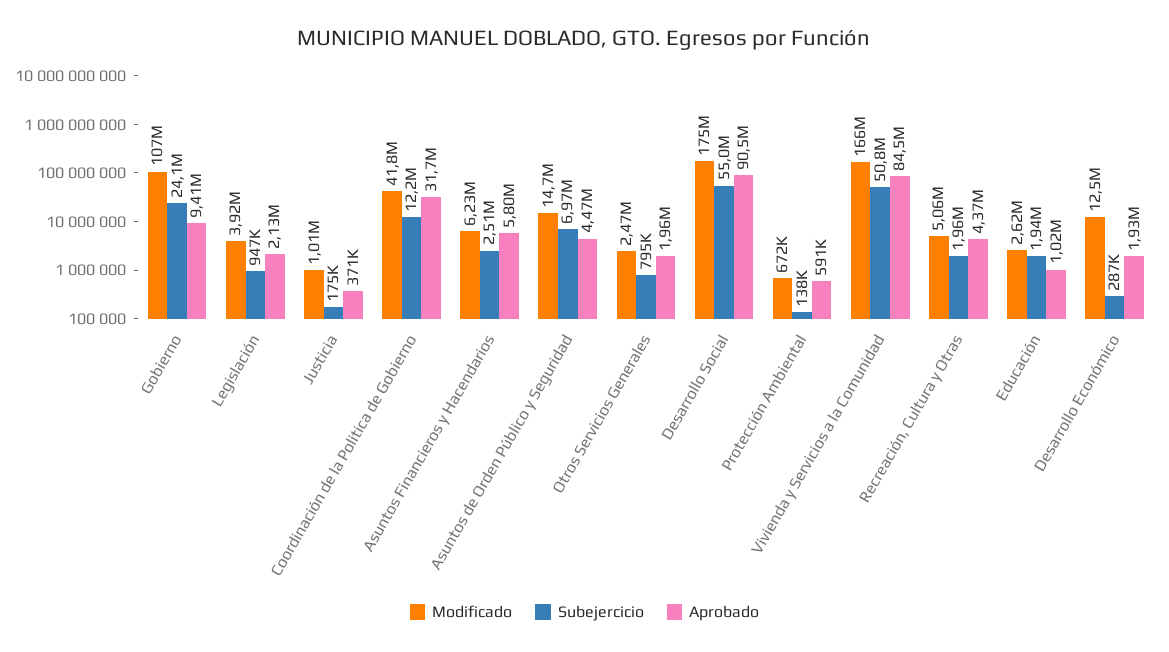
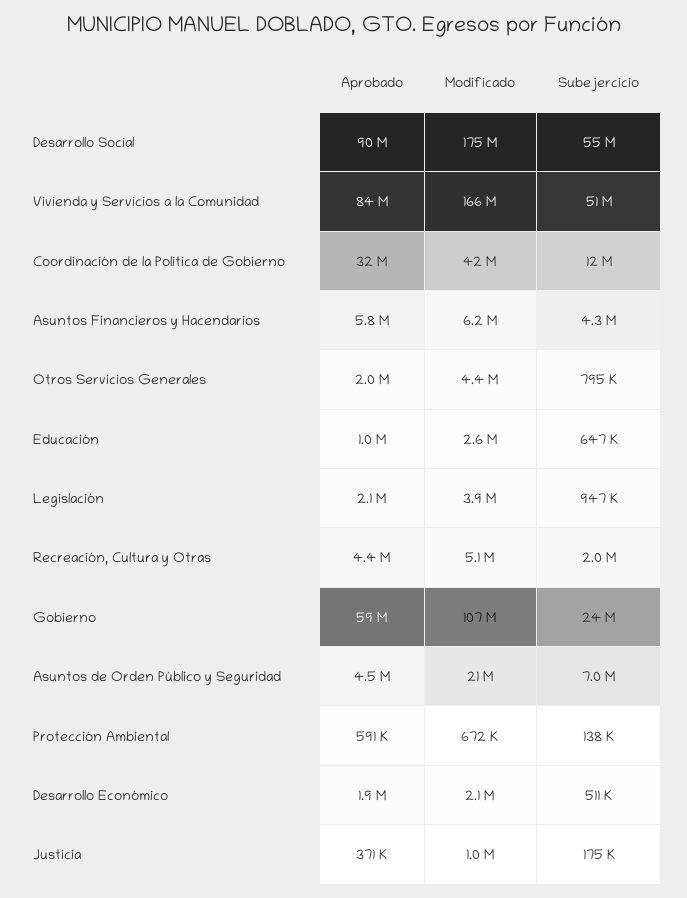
Aprobado, Gobierno: 9410000 -> 59000000
Subejercicio, Asuntos Financieros y Hacendarios: 2510000 -> 4300000
Modificado, Asuntos de Orden Público y Seguridad: 14700000 -> 21000000
Modificado, Otros Servicios Generales: 2470000 -> 4400000
Subejercicio, Educación: 1940000 -> 647000
Modificado, Desarrollo Económico: 12500000 -> 2100000
Subejercicio, Desarrollo Económico: 287000 -> 511000

